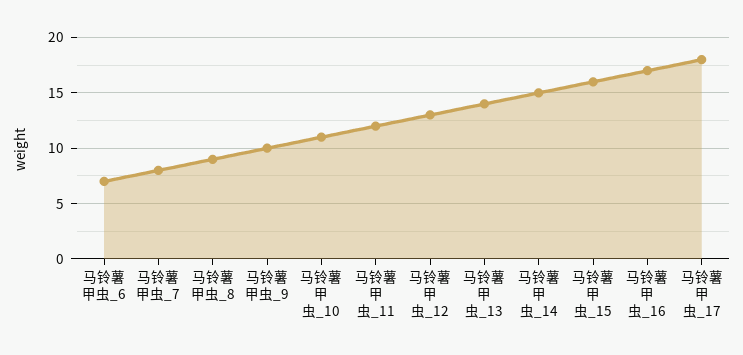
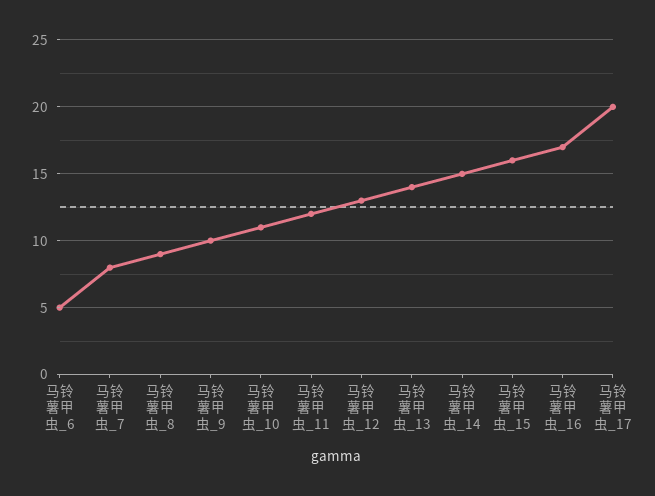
马铃薯甲虫_6: 7 -> 5
马铃薯甲虫_17: 18 -> 20

